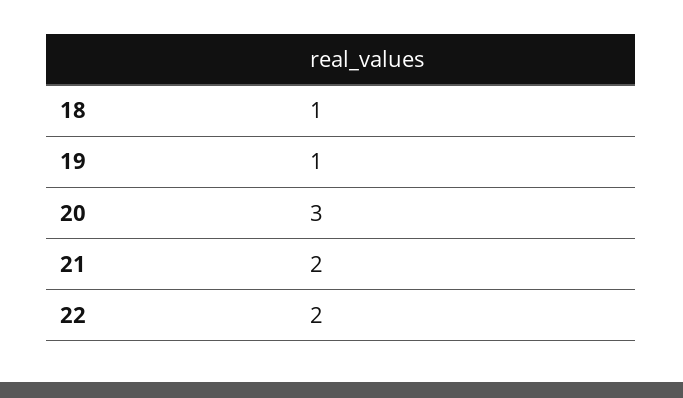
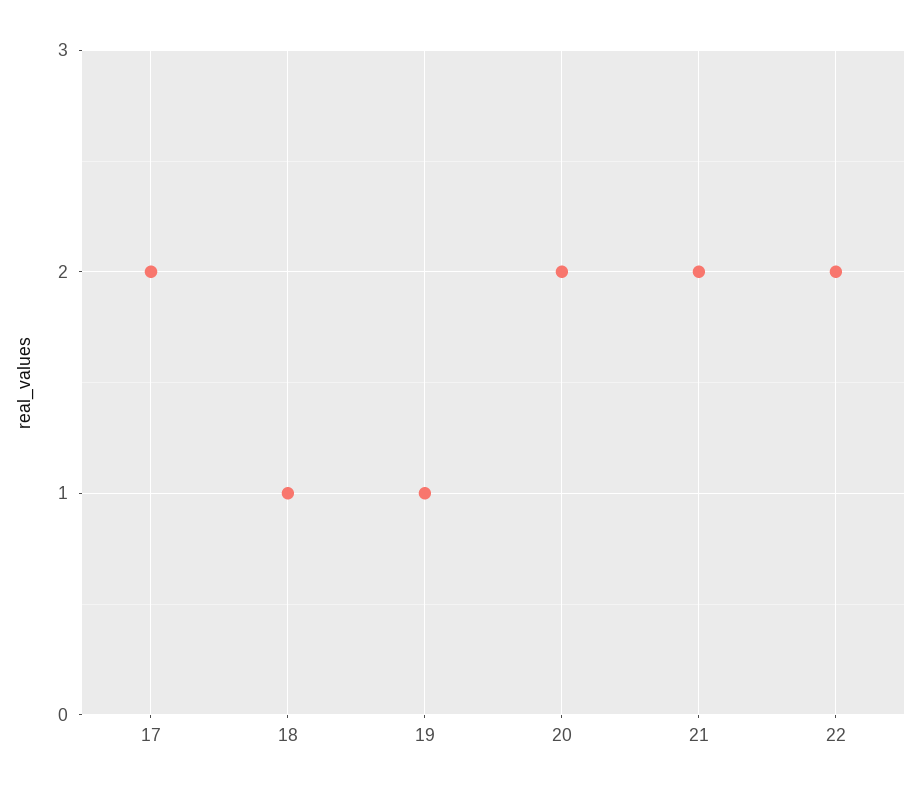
20: 3 -> 2
17: none -> 2

